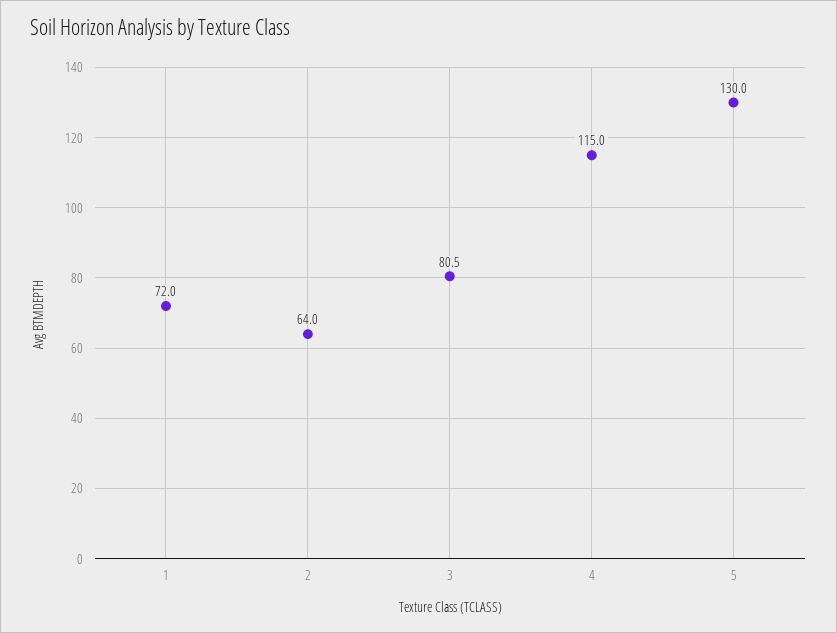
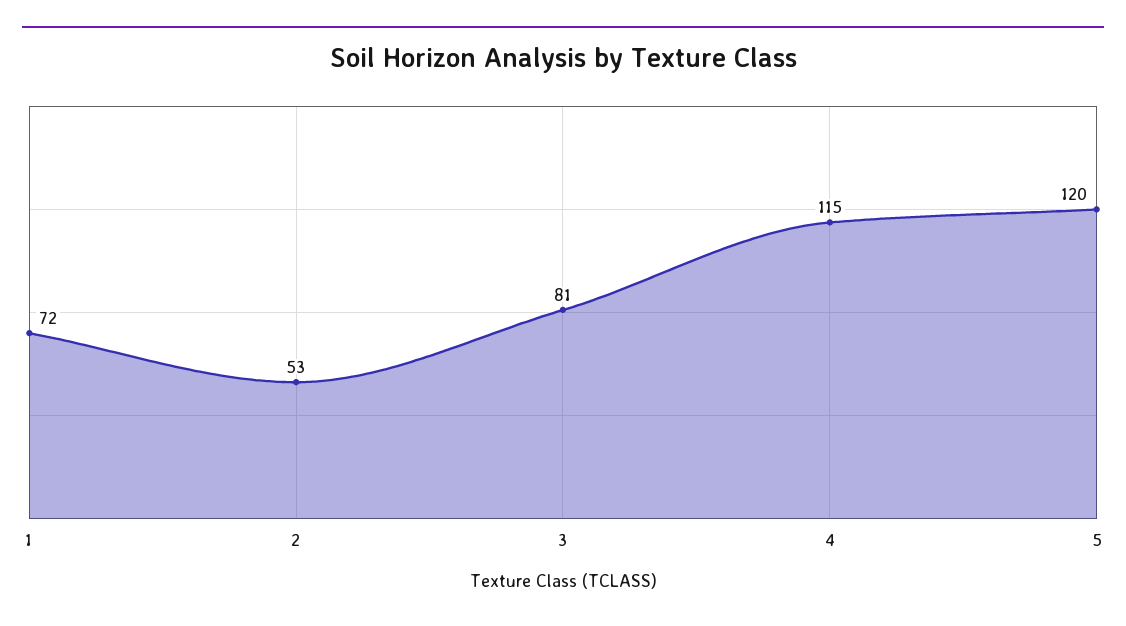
2: 64 -> 53
5: 130 -> 120

